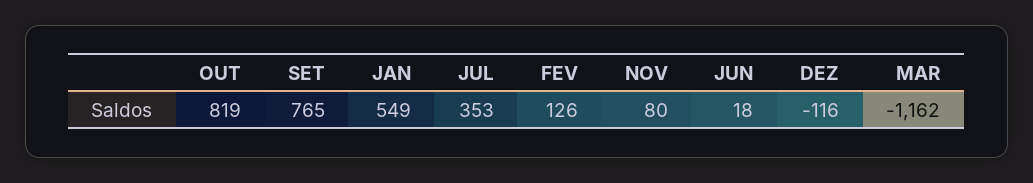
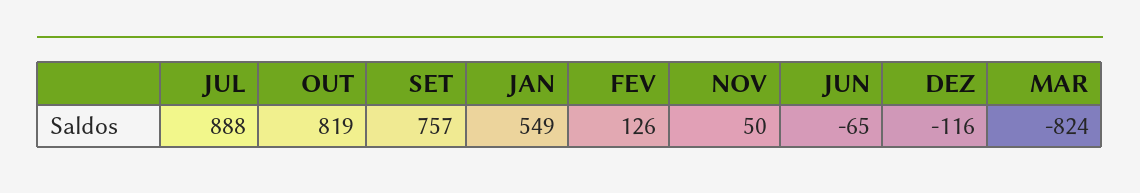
SET: 765 -> 757
JUL: 353 -> 888
NOV: 80 -> 50
JUN: 18 -> -65
MAR: -1162 -> -824

